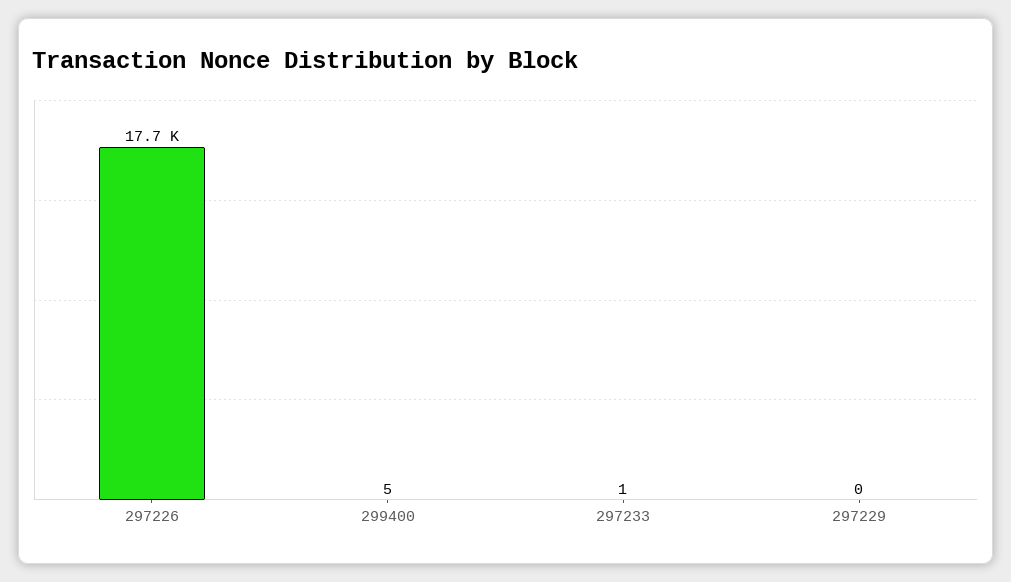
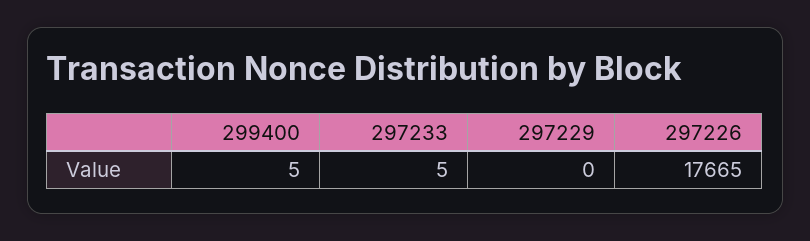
297233: 1 -> 5

